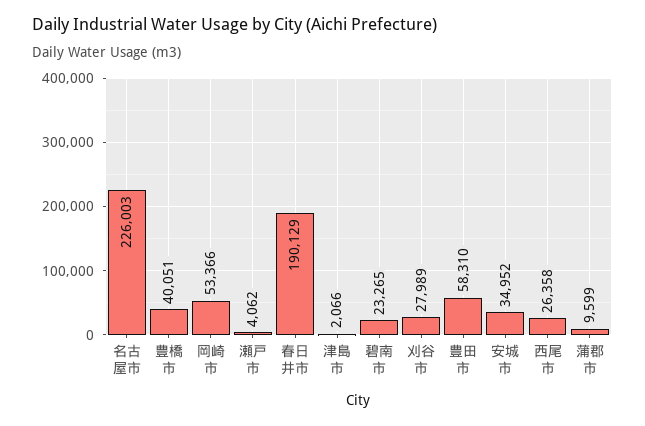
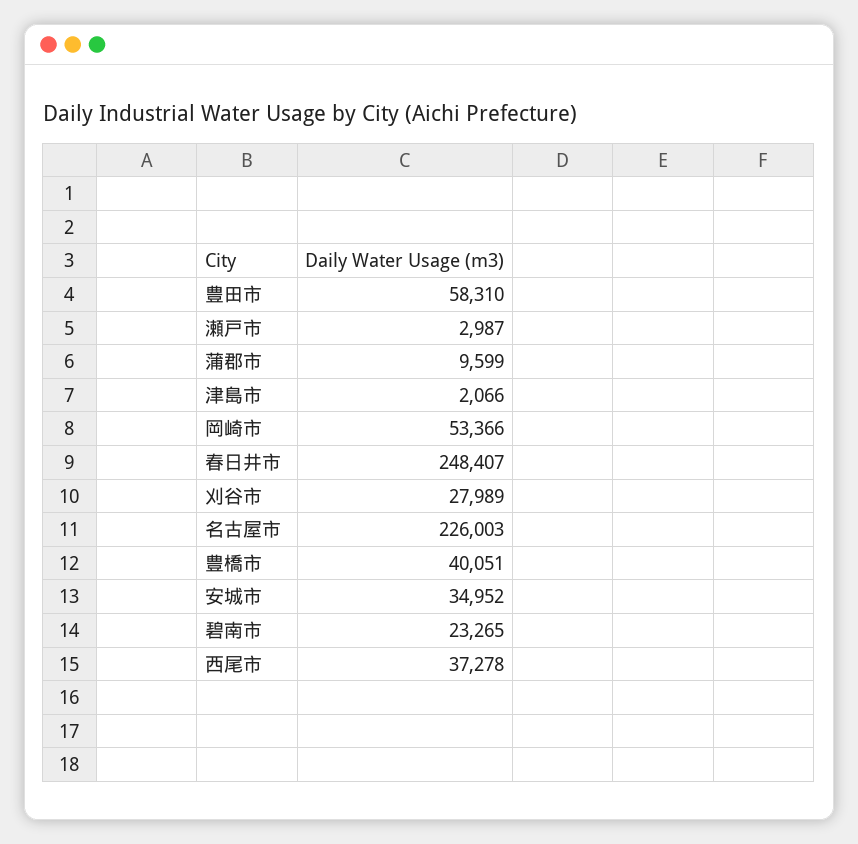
瀬戸市: 4062 -> 2987
春日井市: 190129 -> 248407
西尾市: 26358 -> 37278

